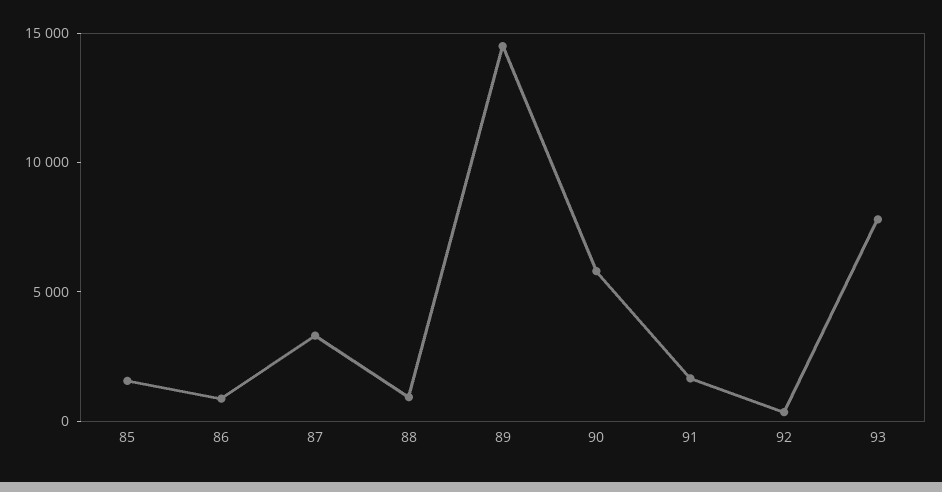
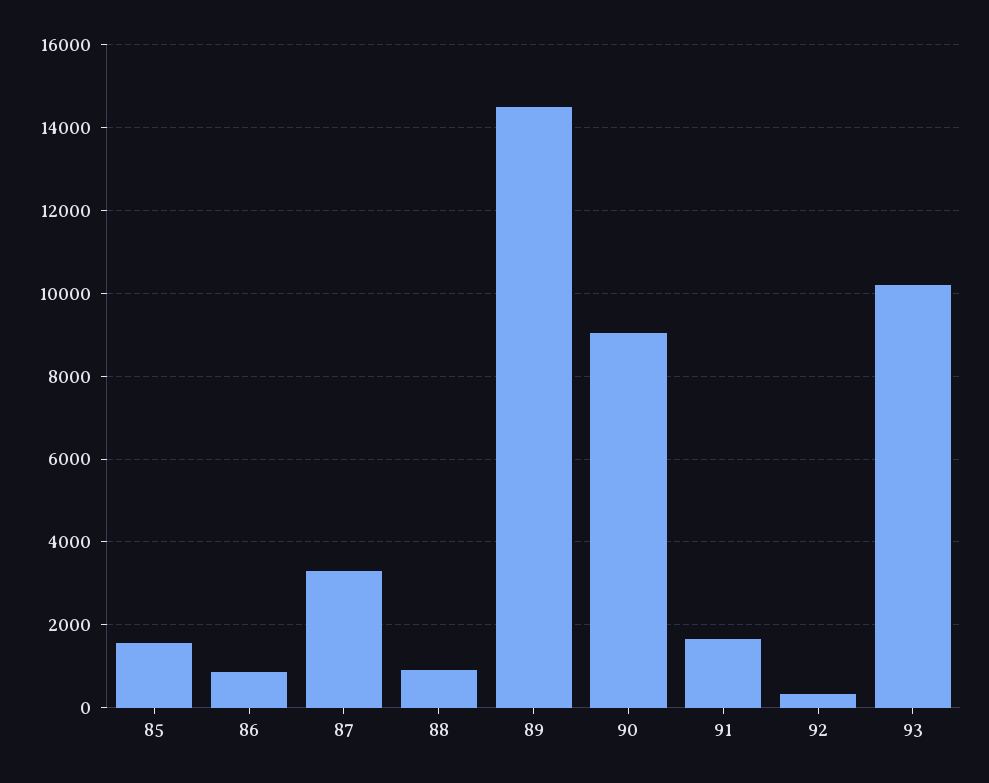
90: 6000 -> 9000
93: 8000 -> 10200

